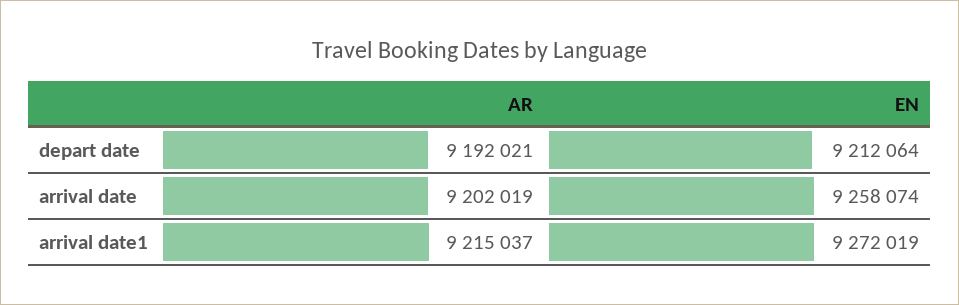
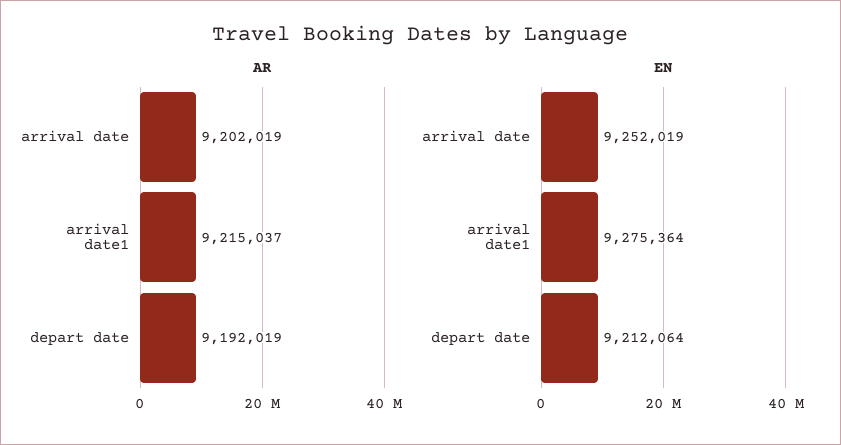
AR, depart date: 9192021 -> 9192019
EN, arrival date: 9258074 -> 9252019
EN, arrival date1: 9272019 -> 9275364

